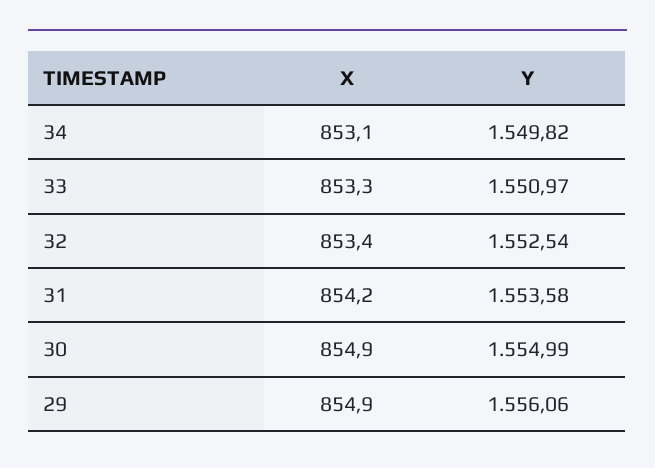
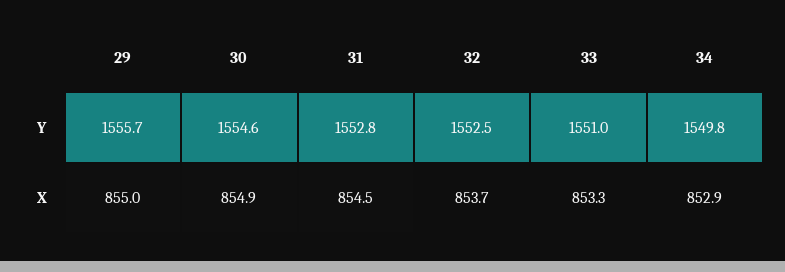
X, 34: 853.1 -> 852.9
X, 32: 853.4 -> 853.7
X, 31: 854.2 -> 854.5
Y, 31: 1553.58 -> 1552.8
Y, 30: 1554.99 -> 1554.6
X, 29: 854.9 -> 855
Y, 29: 1556.06 -> 1555.7

